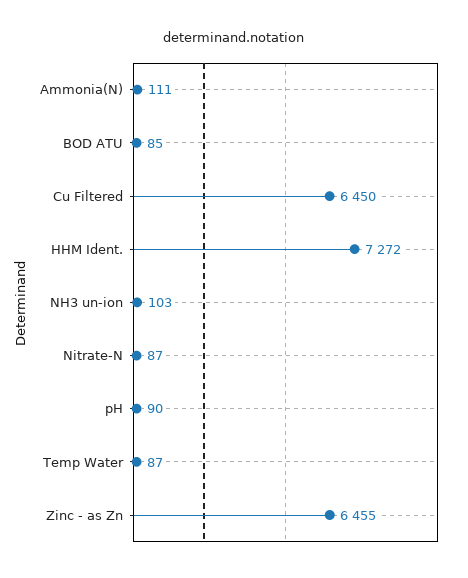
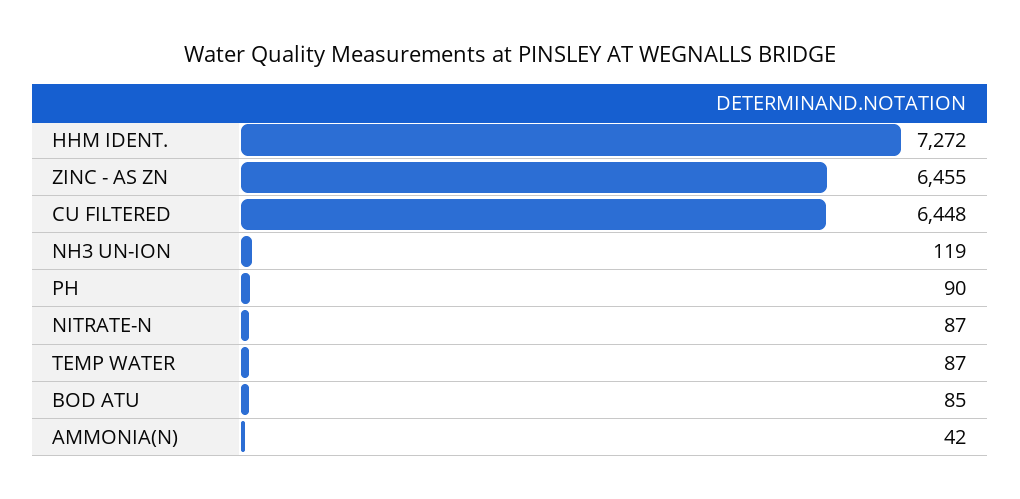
Ammonia(N): 111 -> 42
Cu Filtered: 6450 -> 6448
NH3 un-ion: 103 -> 119

